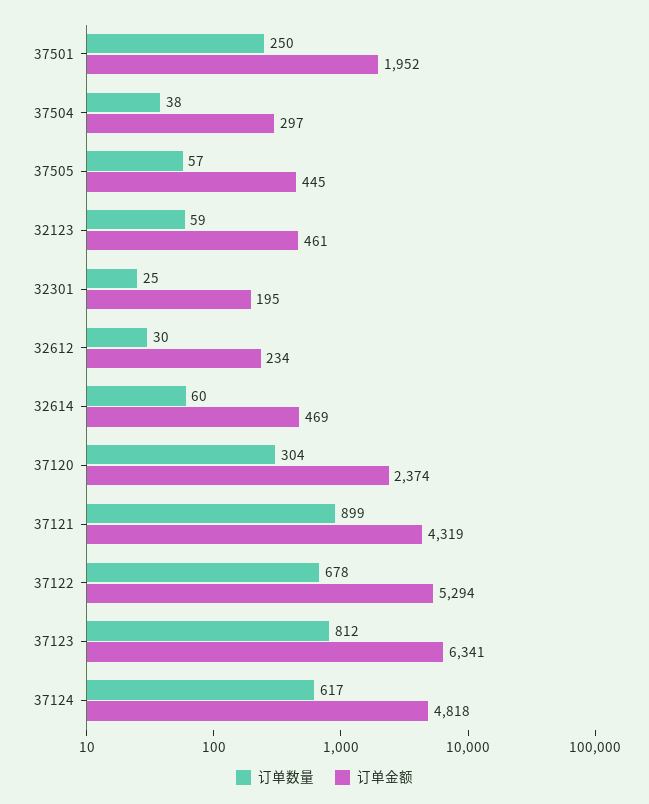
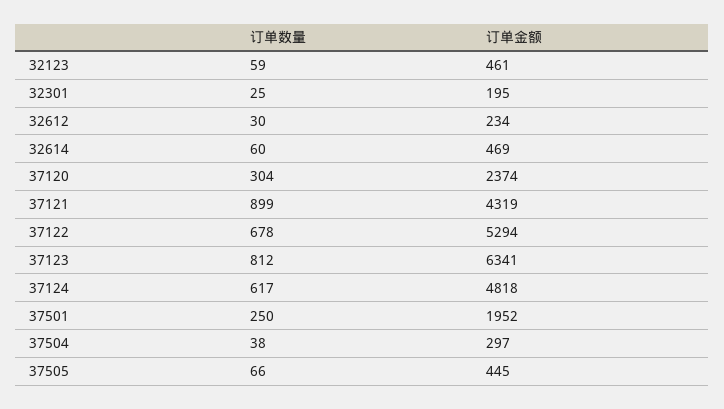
订单数量, 37505: 57 -> 66

